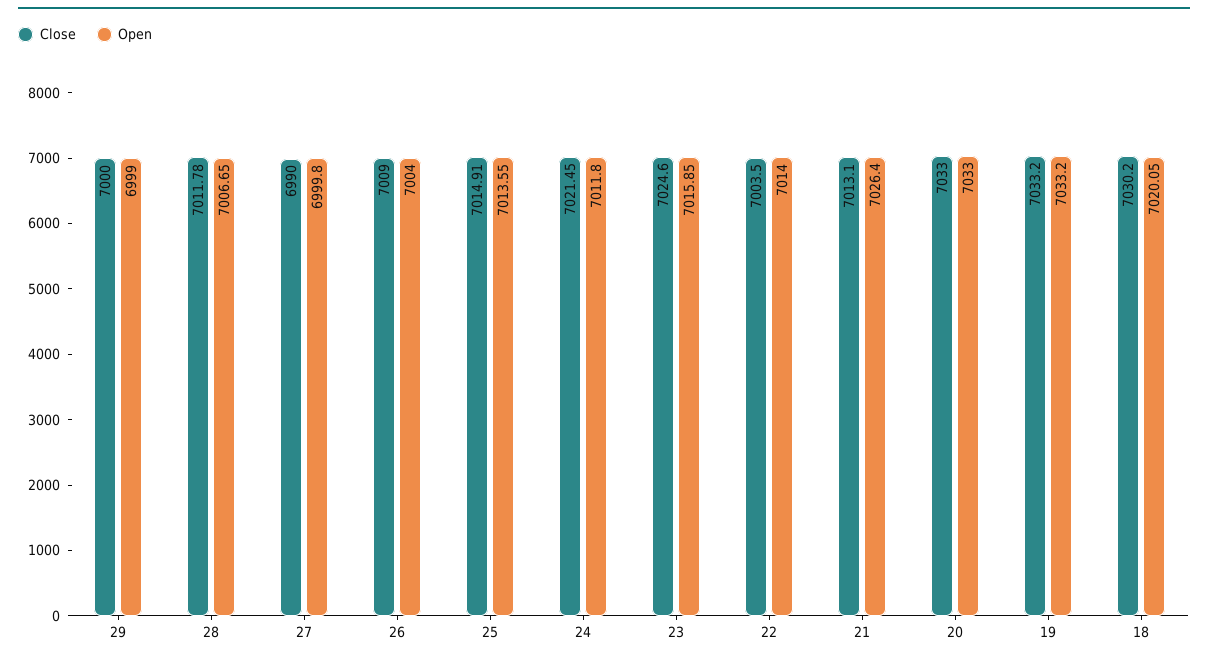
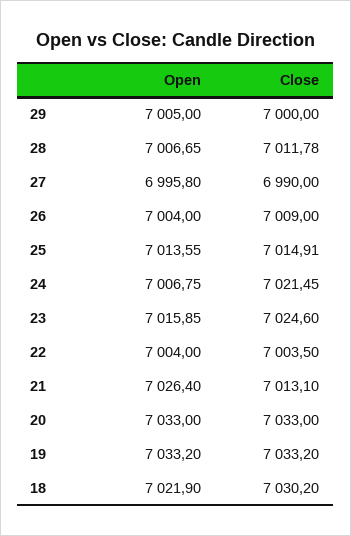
Open, 29: 6999 -> 7005
Open, 27: 6999.8 -> 6995.8
Open, 24: 7011.8 -> 7006.75
Open, 22: 7014 -> 7004
Open, 18: 7020.05 -> 7021.9

